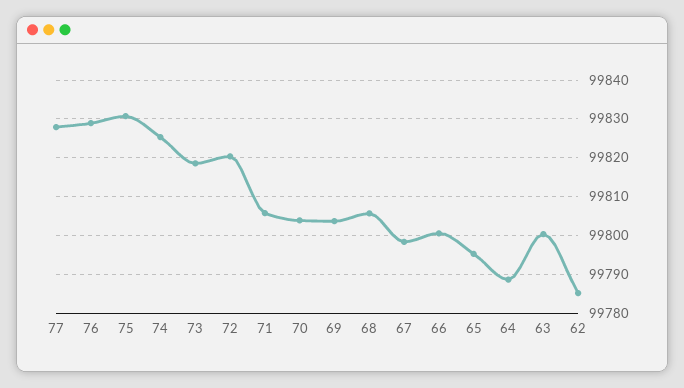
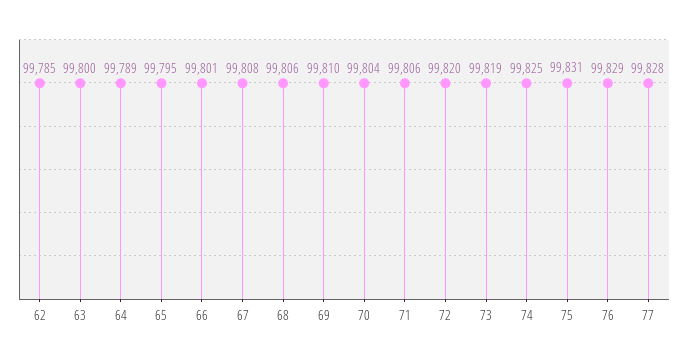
69: 99804 -> 99810
67: 99798 -> 99808

